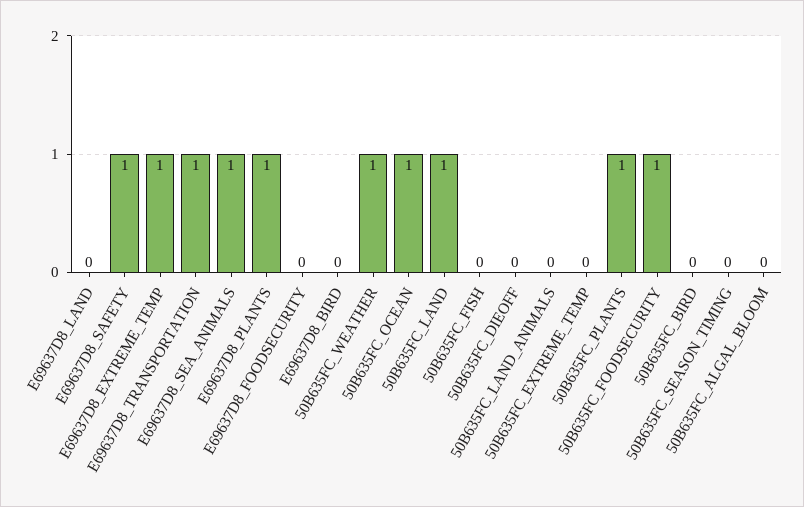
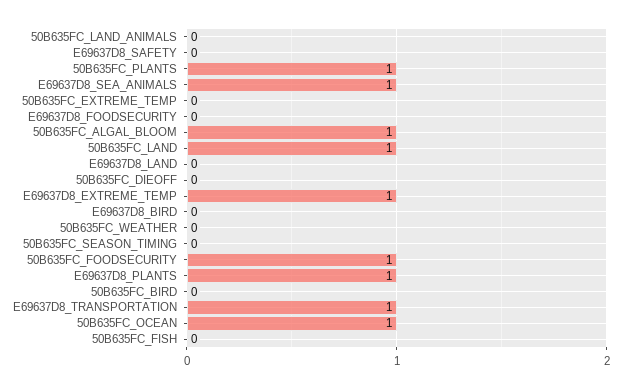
E69637D8_SAFETY: 1 -> 0
50B635FC_WEATHER: 1 -> 0
50B635FC_ALGAL_BLOOM: 0 -> 1

